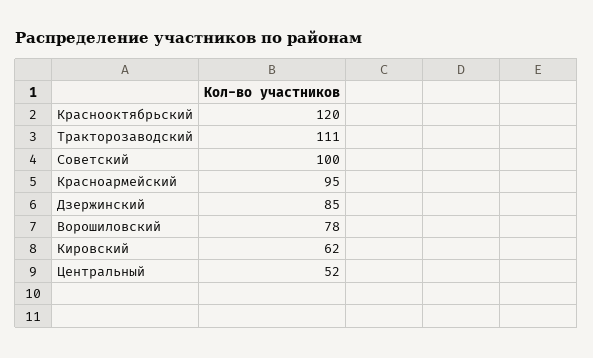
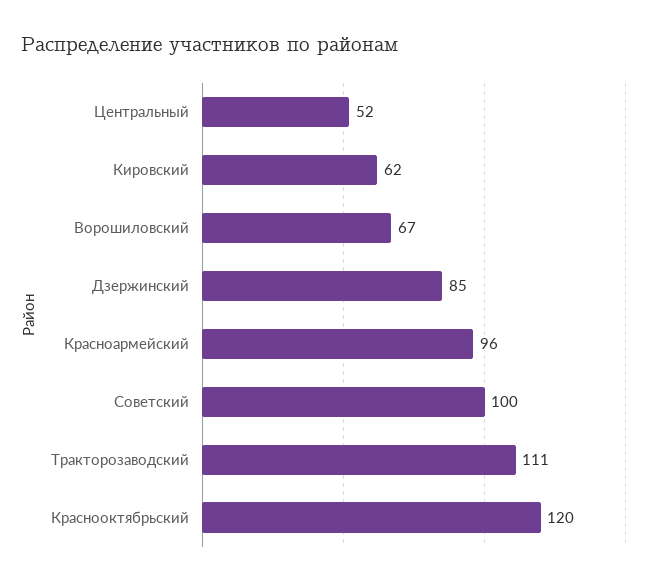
Красноармейский: 95 -> 96
Ворошиловский: 78 -> 67

